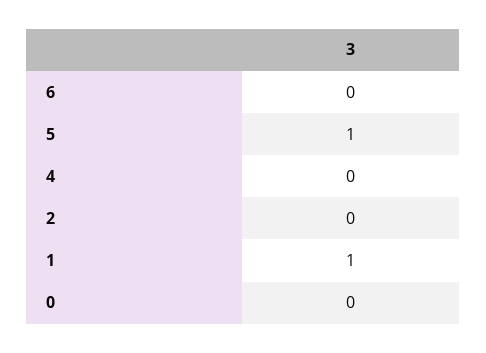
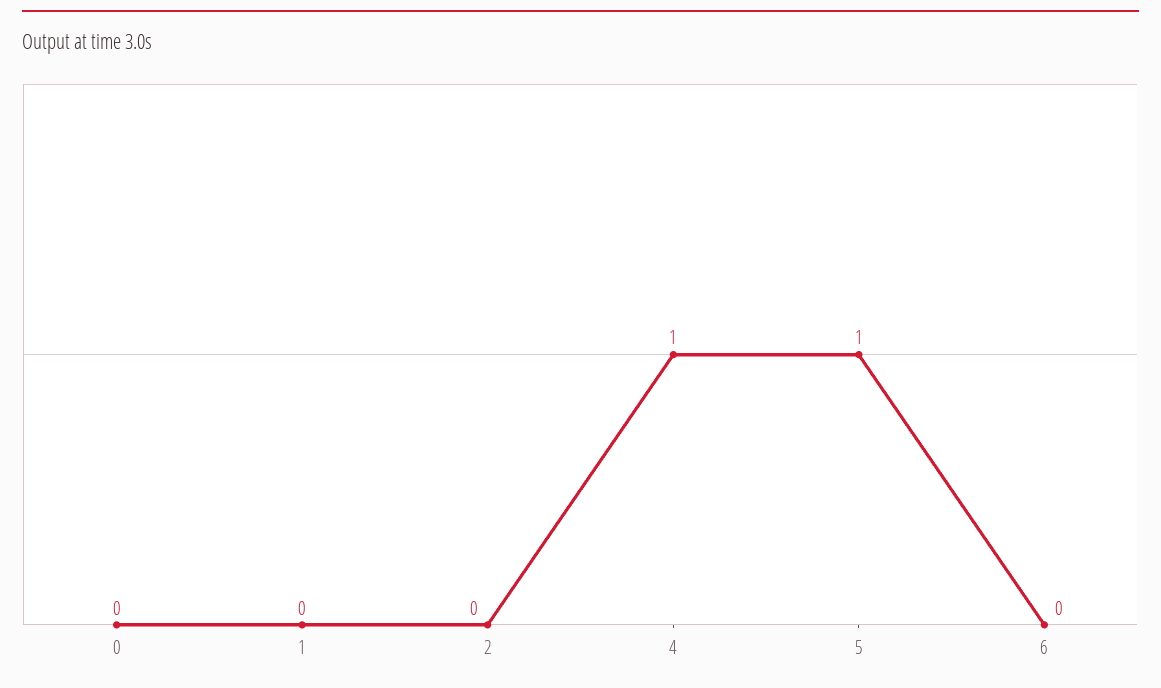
4: 0 -> 1
1: 1 -> 0

